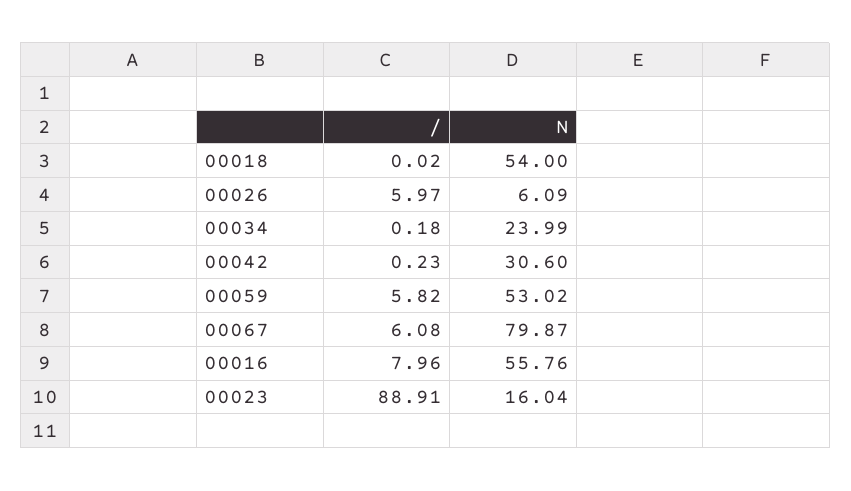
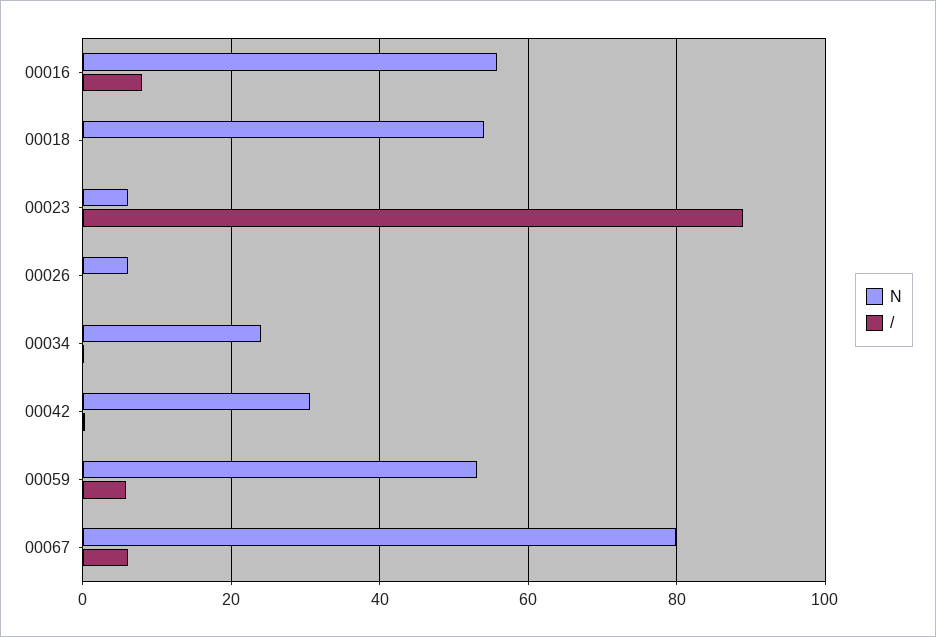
/, 00026: 5.97 -> 0
N, 00023: 16.04 -> 6

